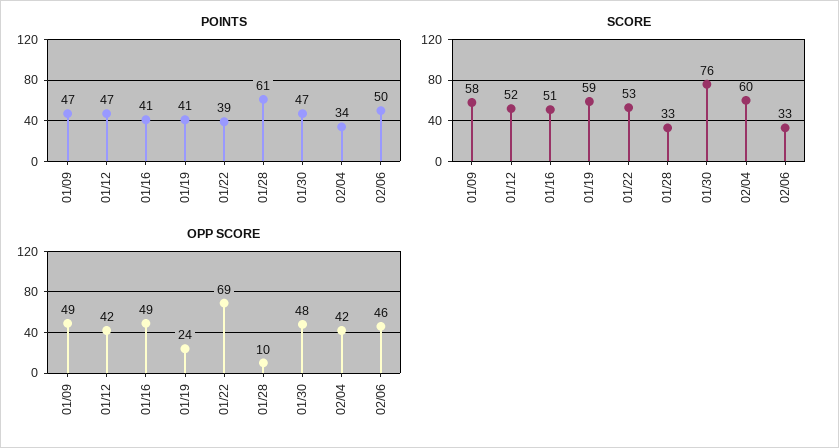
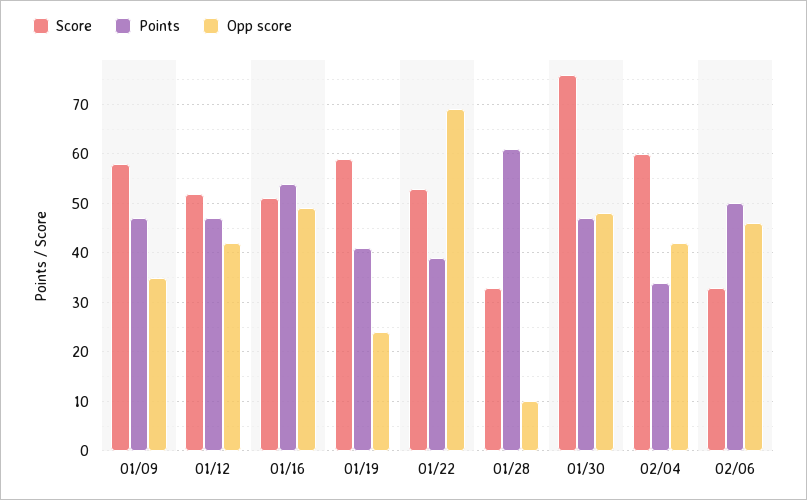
POINTS, 01/16: 41 -> 55
OPP SCORE, 01/09: 49 -> 35

